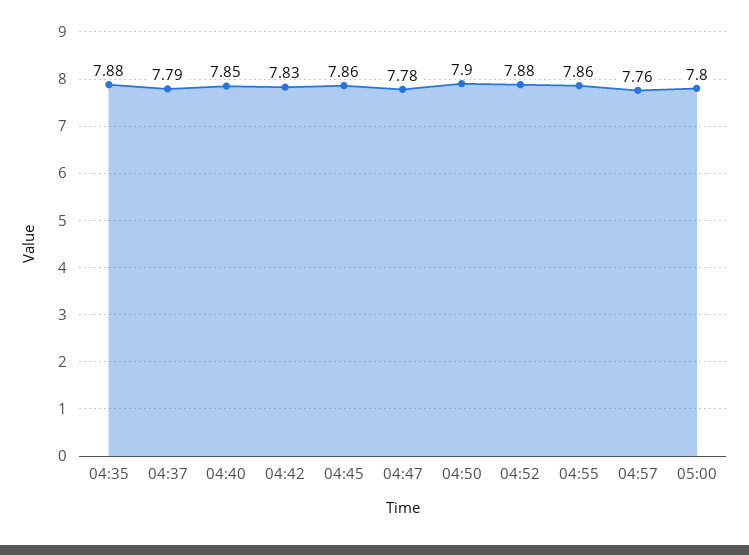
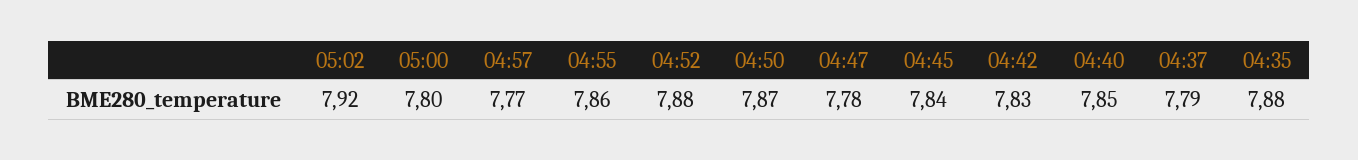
04:45: 7.86 -> 7.84
04:50: 7.9 -> 7.87
04:57: 7.76 -> 7.77
05:02: none -> 7.92

